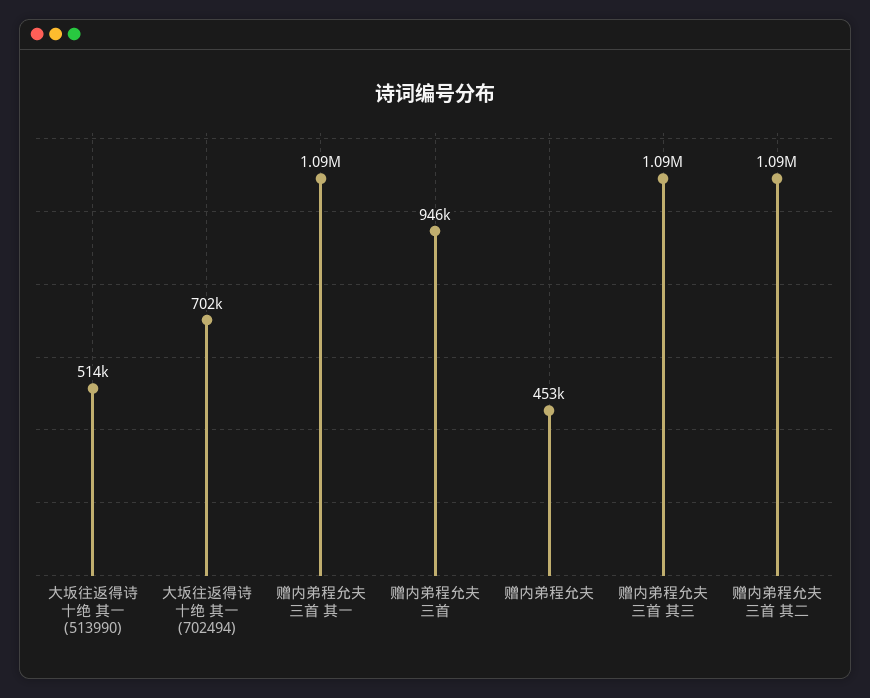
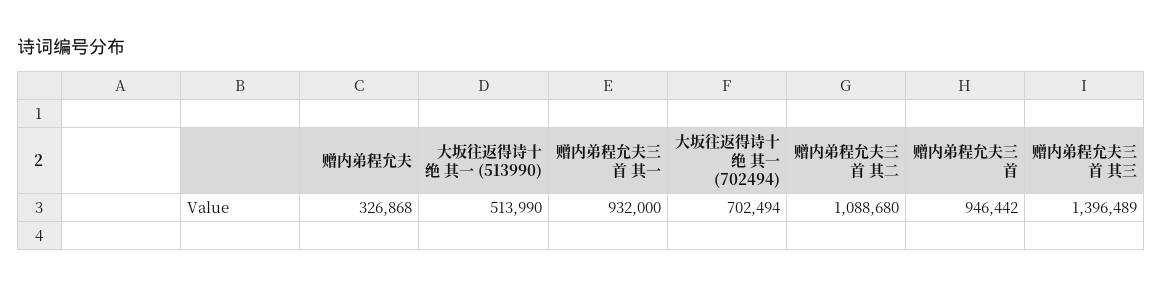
赠内弟程允夫三首 其一: 1090000 -> 932000
赠内弟程允夫: 453000 -> 326868
赠内弟程允夫三首 其三: 1090000 -> 1396489

